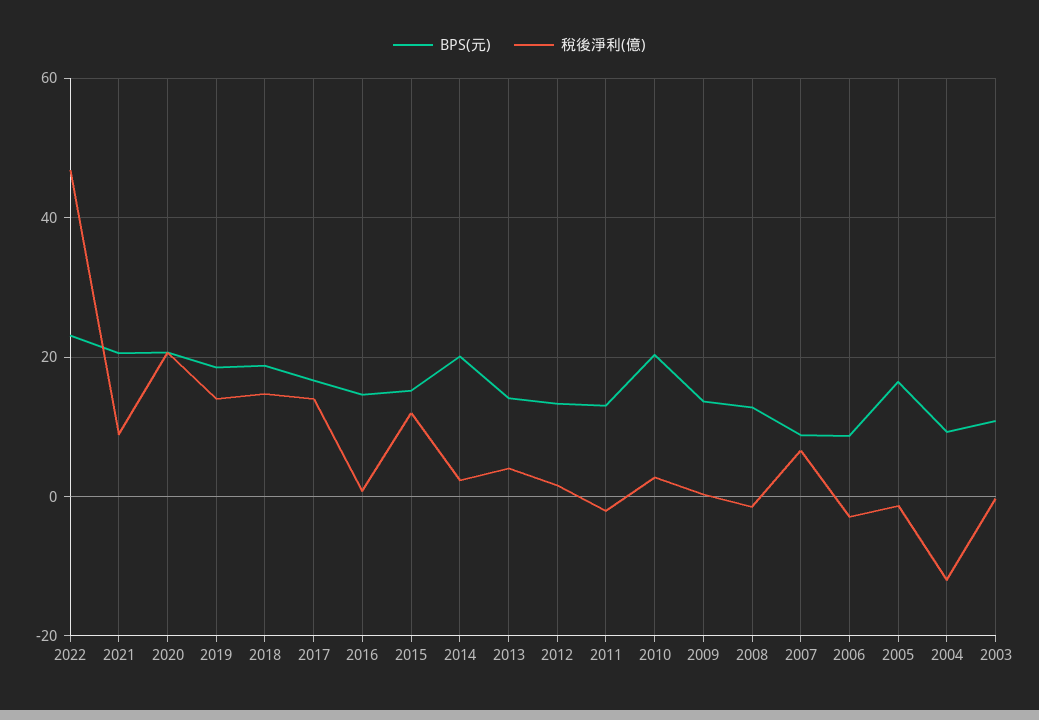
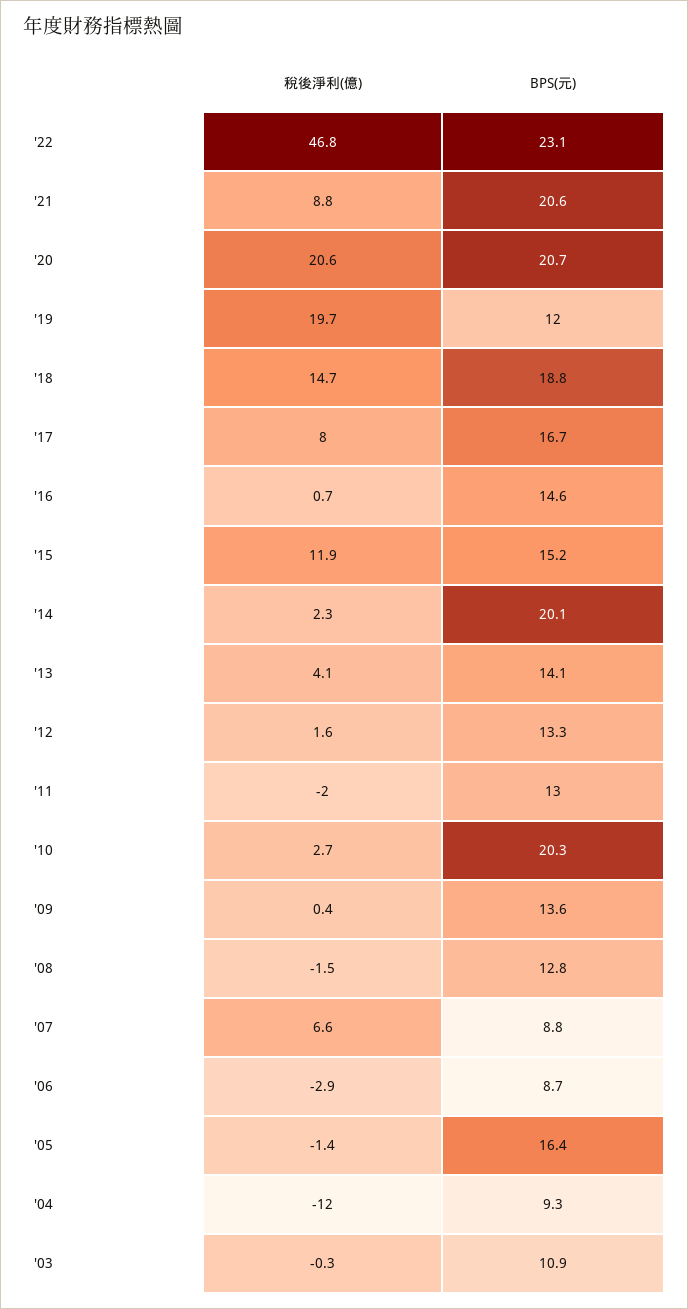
BPS(元), 2019: 18 -> 12
稅後淨利(億), 2019: 14 -> 19.7
稅後淨利(億), 2017: 14 -> 8

